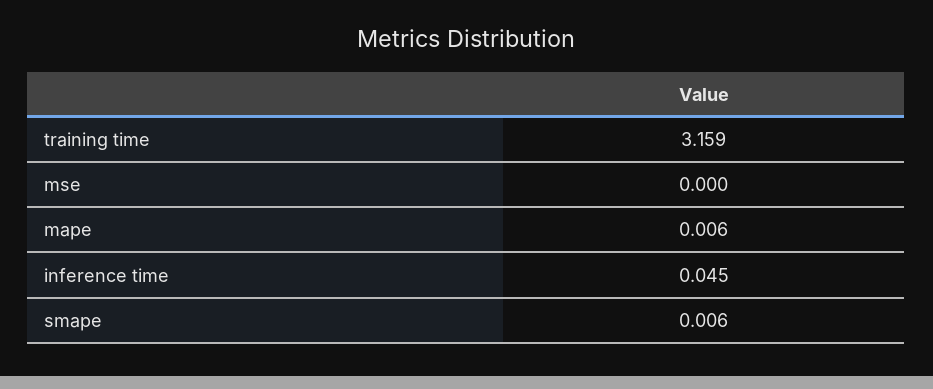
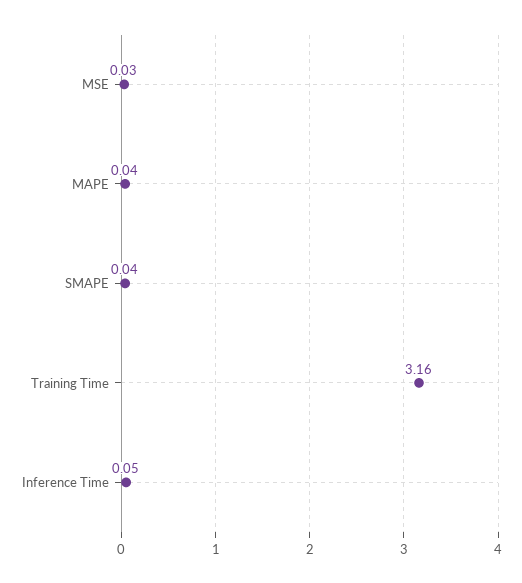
mse: 0 -> 0.03
mape: 0.006 -> 0.04
smape: 0.006 -> 0.04

